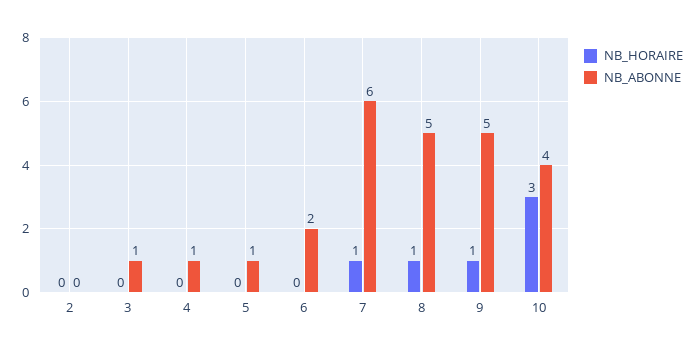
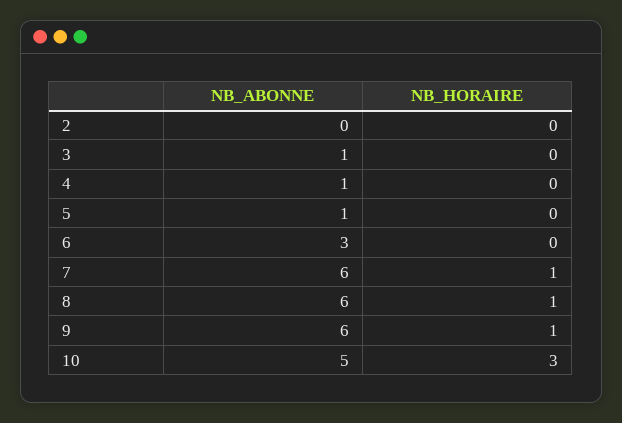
NB_ABONNE, 6: 2 -> 3
NB_ABONNE, 8: 5 -> 6
NB_ABONNE, 9: 5 -> 6
NB_ABONNE, 10: 4 -> 5

